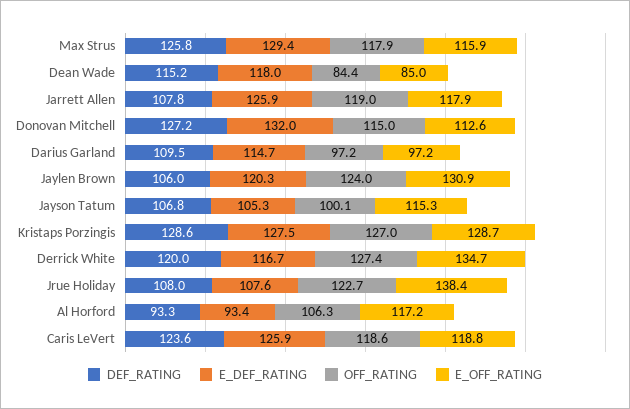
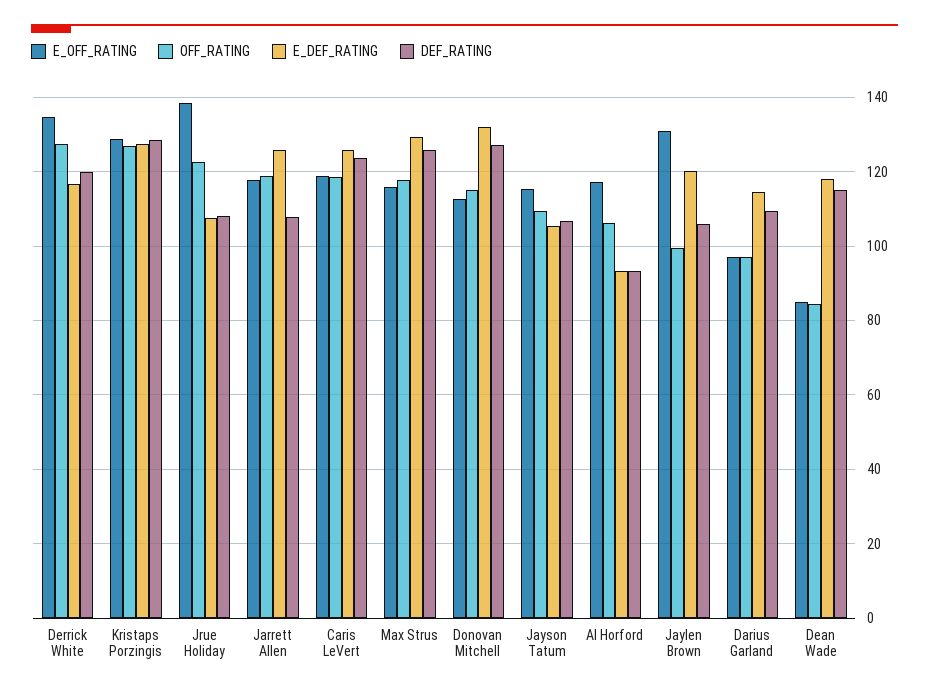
OFF_RATING, Jaylen Brown: 124 -> 100
OFF_RATING, Jayson Tatum: 100.1 -> 110

